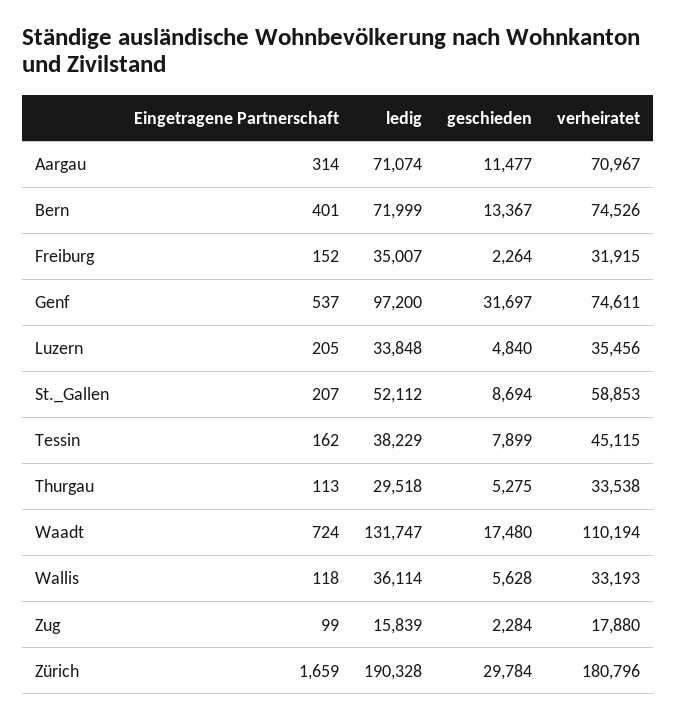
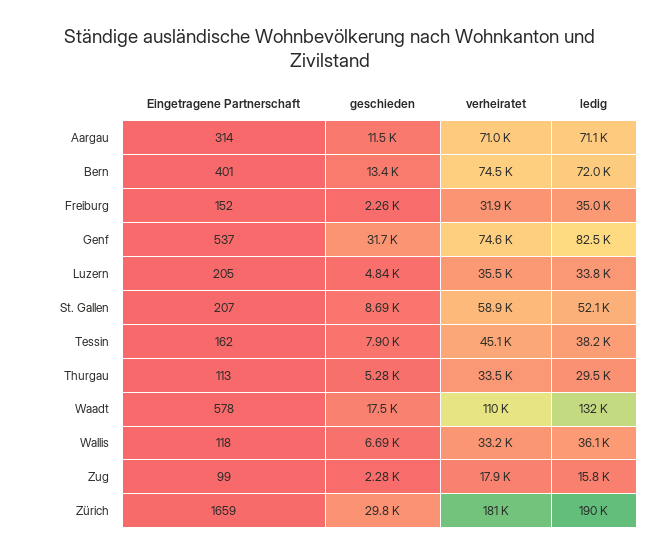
ledig, Genf: 97200 -> 82500
Eingetragene Partnerschaft, Waadt: 724 -> 578
geschieden, Wallis: 5628 -> 6690

